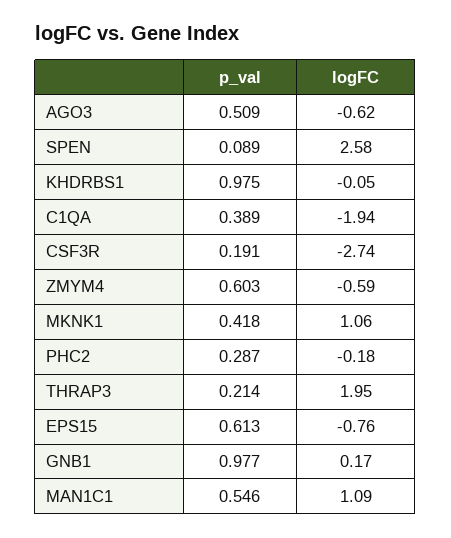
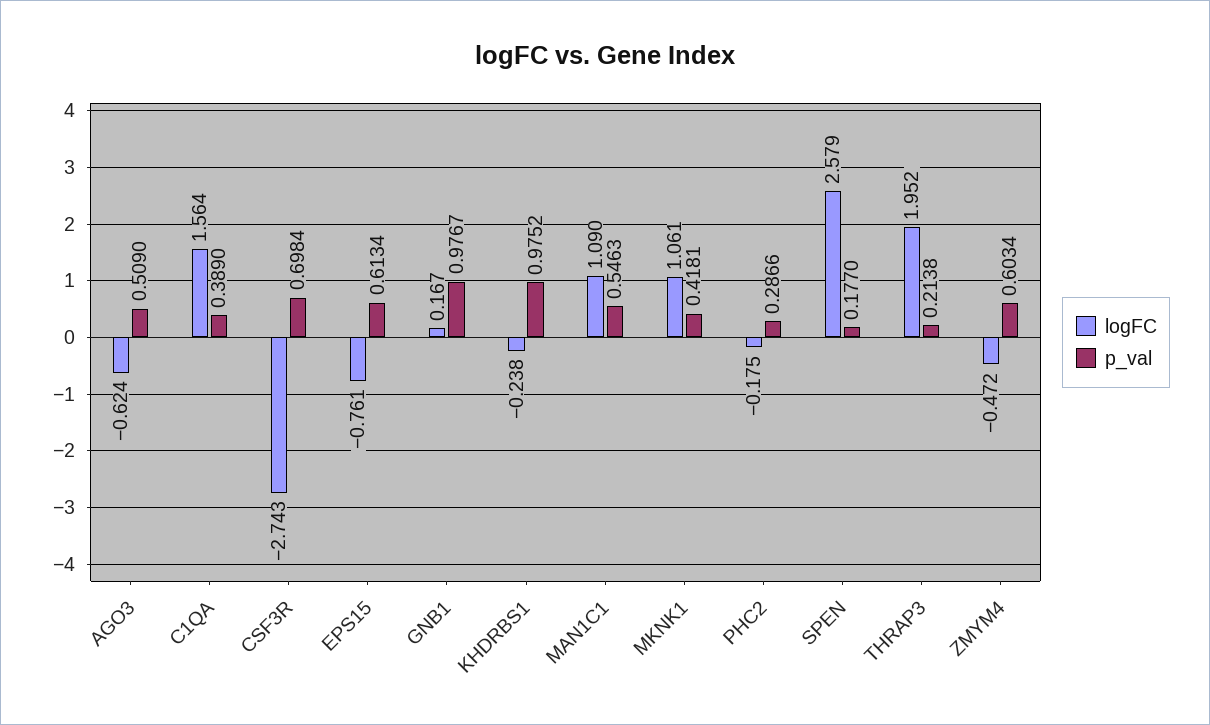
p_val, SPEN: 0.089 -> 0.177
logFC, KHDRBS1: -0.05 -> -0.238
logFC, C1QA: -1.94 -> 1.564
p_val, CSF3R: 0.191 -> 0.6984
logFC, ZMYM4: -0.59 -> -0.472

